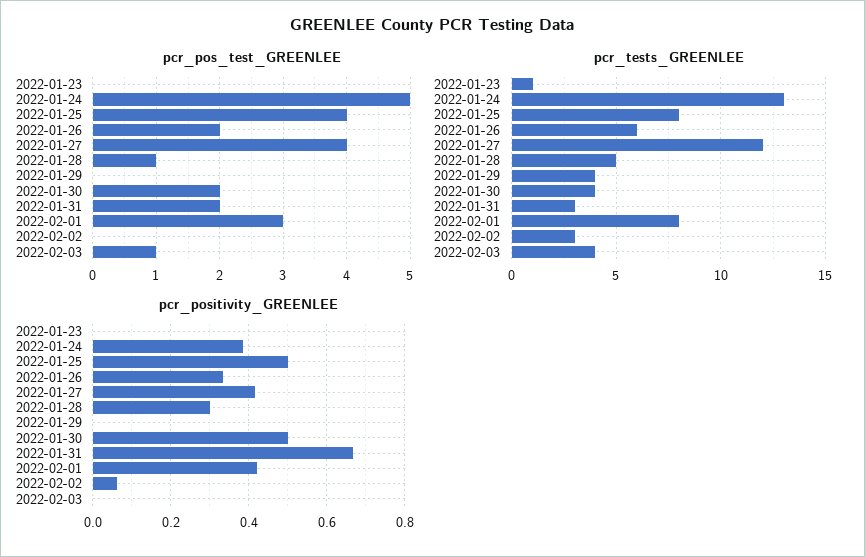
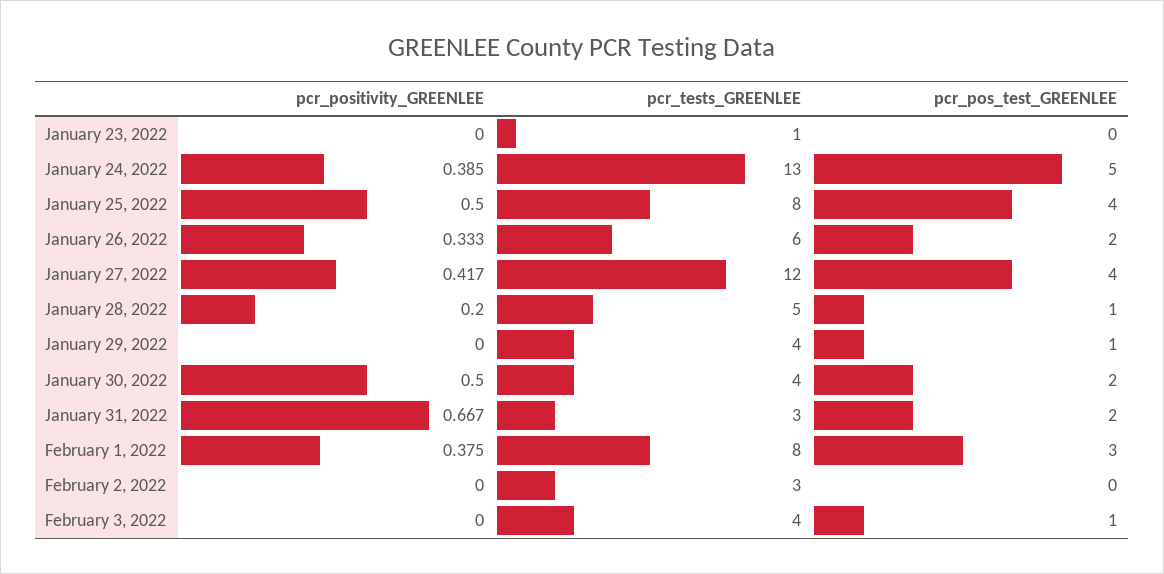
pcr_pos_test_GREENLEE, 2022-01-29: 0 -> 1
pcr_positivity_GREENLEE, 2022-01-28: 0.3 -> 0.2
pcr_positivity_GREENLEE, 2022-02-01: 0.42 -> 0.375
pcr_positivity_GREENLEE, 2022-02-02: 0.06 -> 0

